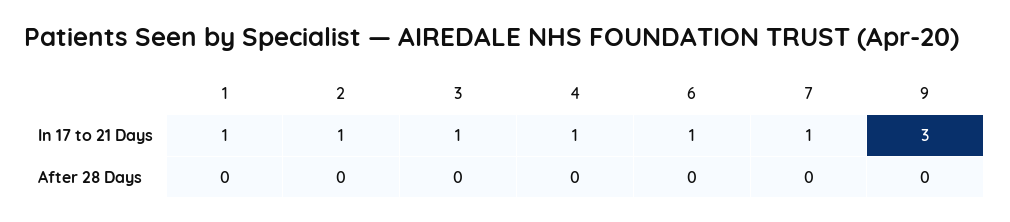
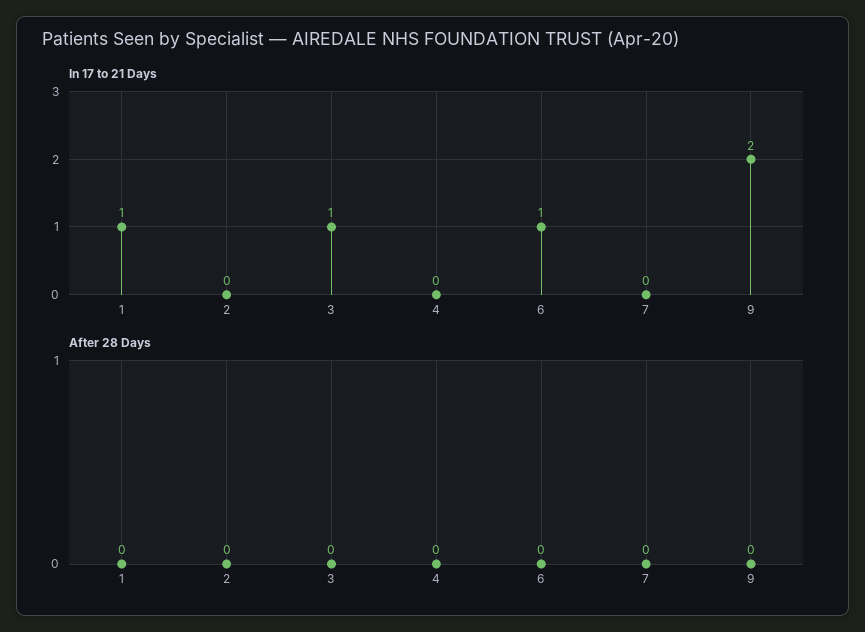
In 17 to 21 Days, 2: 1 -> 0
In 17 to 21 Days, 4: 1 -> 0
In 17 to 21 Days, 7: 1 -> 0
In 17 to 21 Days, 9: 3 -> 2

